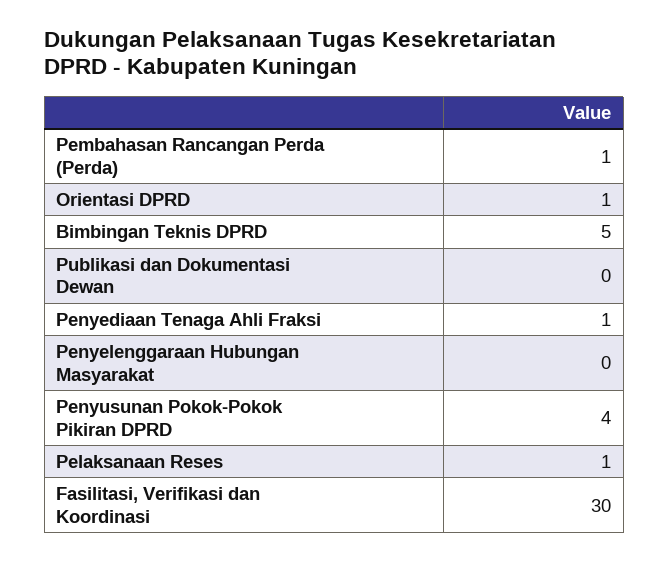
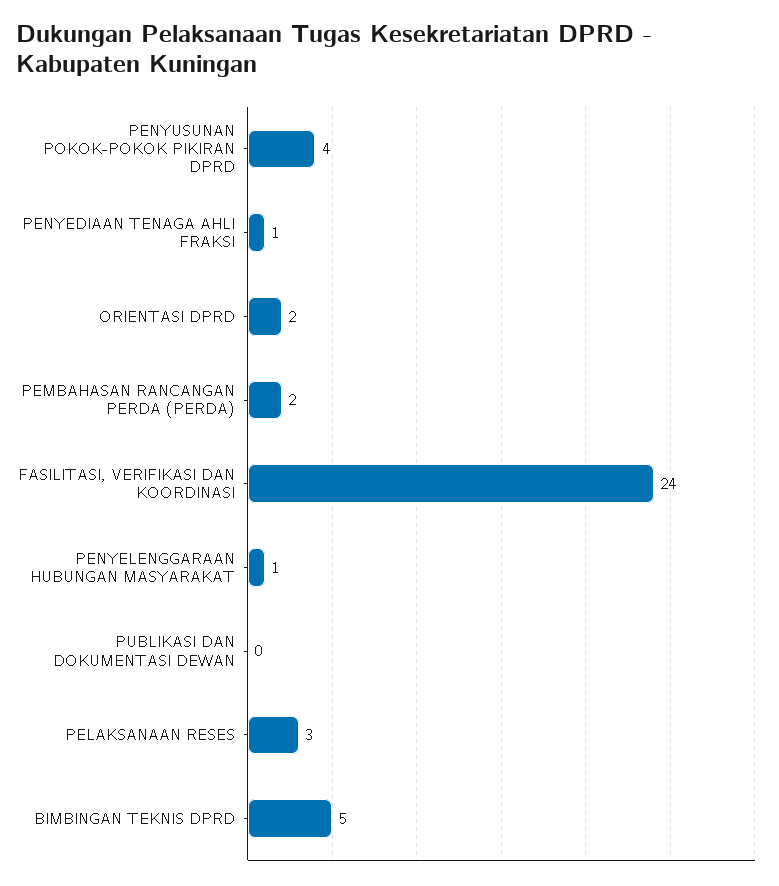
Pembahasan Rancangan Perda (Perda): 1 -> 2
Orientasi DPRD: 1 -> 2
Penyelenggaraan Hubungan Masyarakat: 0 -> 1
Pelaksanaan Reses: 1 -> 3
Fasilitasi, Verifikasi dan Koordinasi: 30 -> 24

